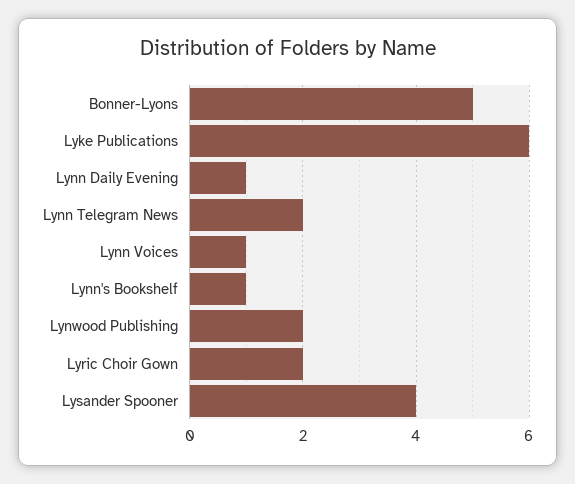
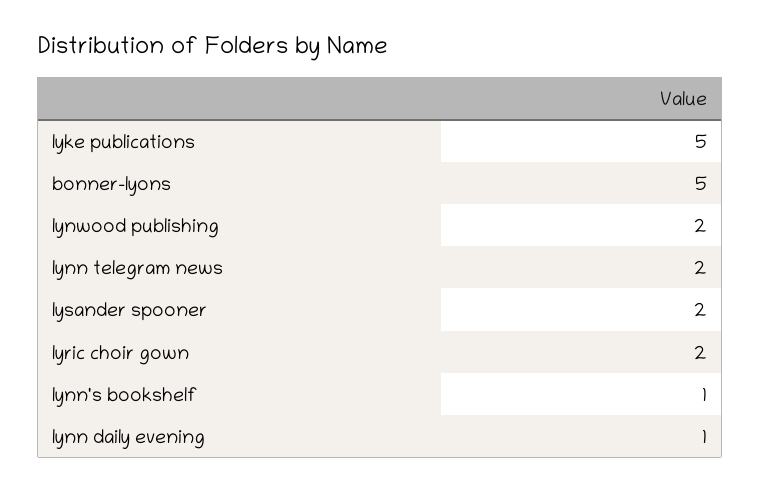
Lyke Publications: 6 -> 5
Lynn Voices: 1 -> none
Lysander Spooner: 4 -> 2

